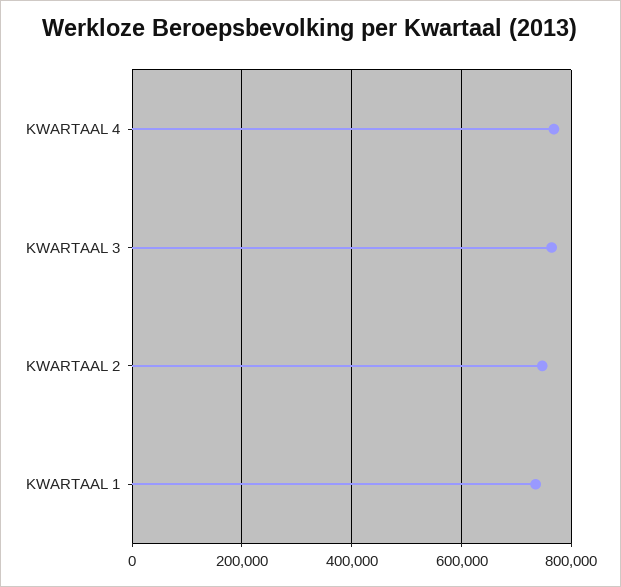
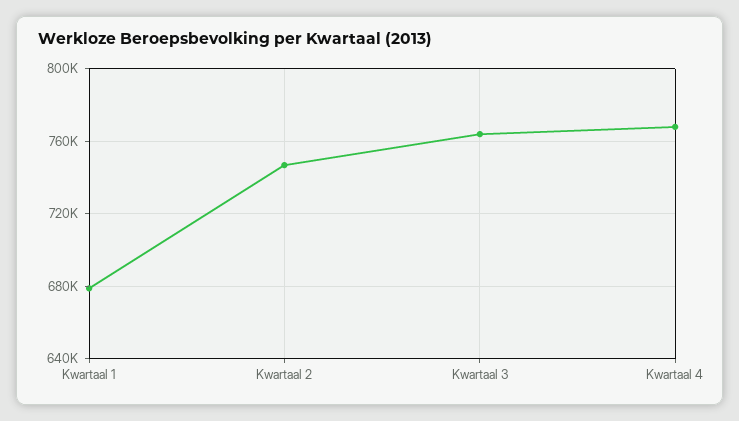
KWARTAAL 1: 740000 -> 680000

